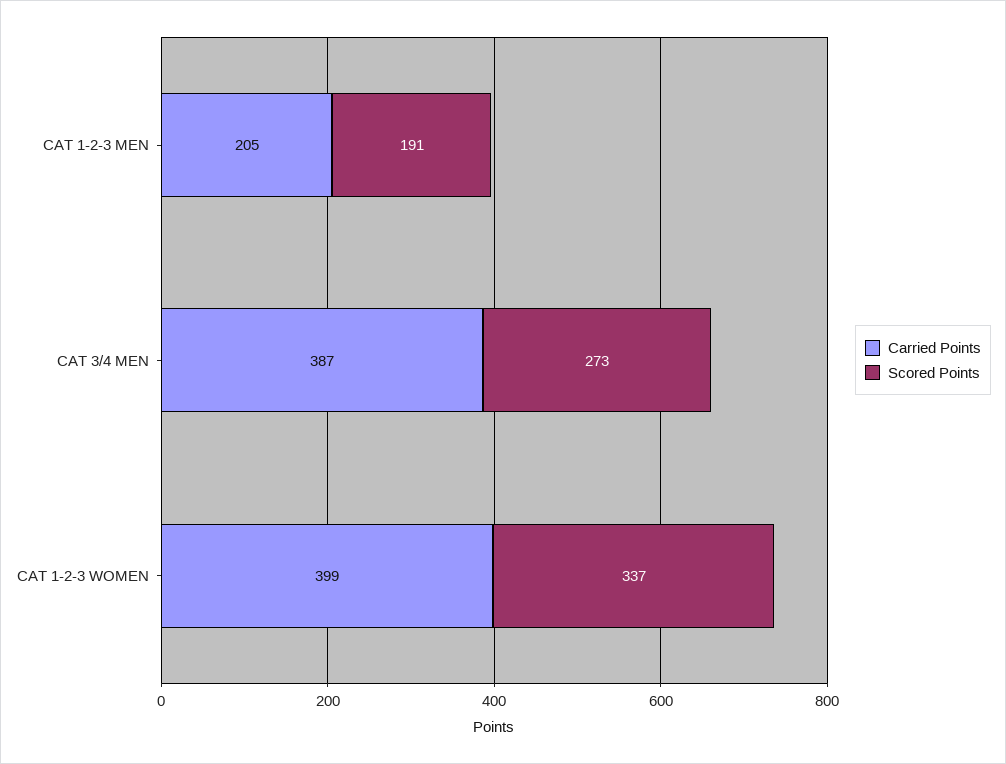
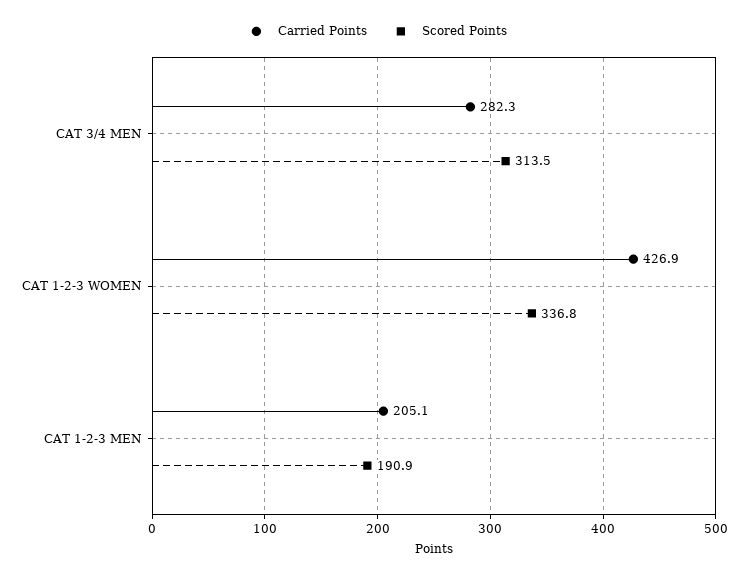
Carried Points, CAT 3/4 MEN: 387 -> 282.3
Scored Points, CAT 3/4 MEN: 273 -> 313.5
Carried Points, CAT 1-2-3 WOMEN: 399 -> 426.9

